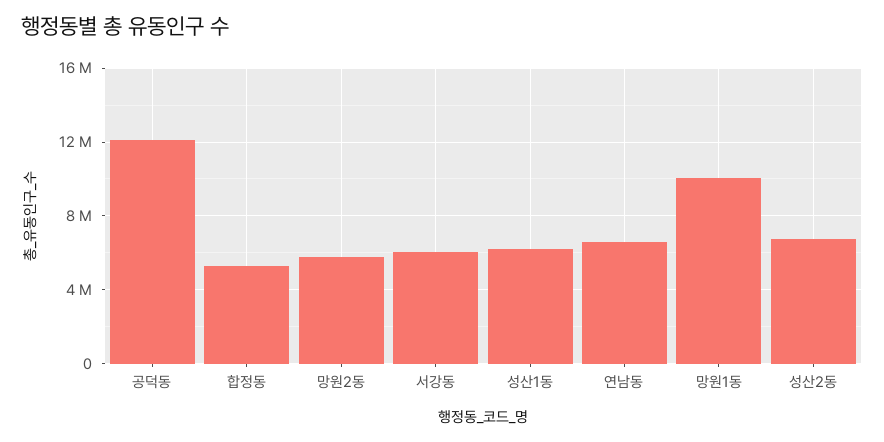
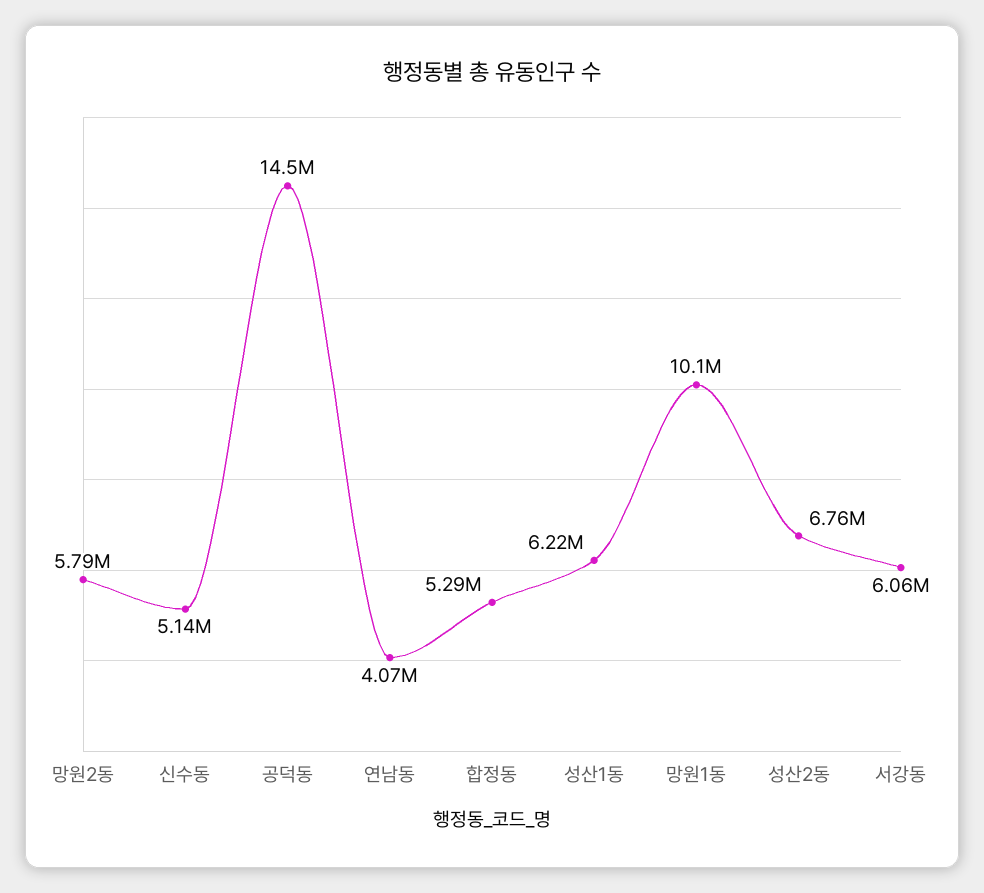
공덕동: 12000000 -> 14500000
연남동: 6500000 -> 4070000
신수동: none -> 5140000

